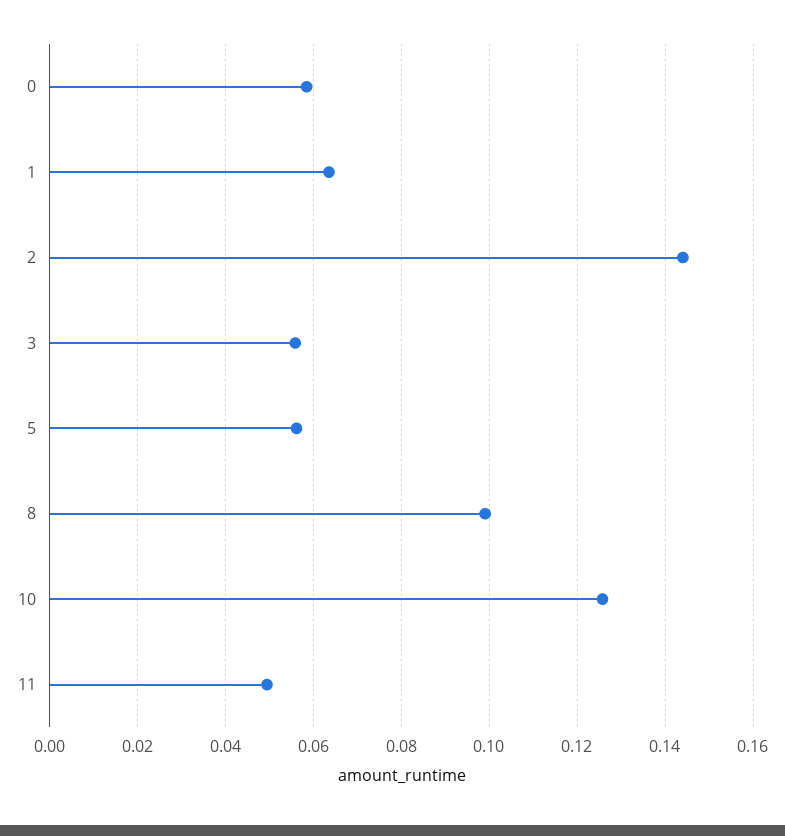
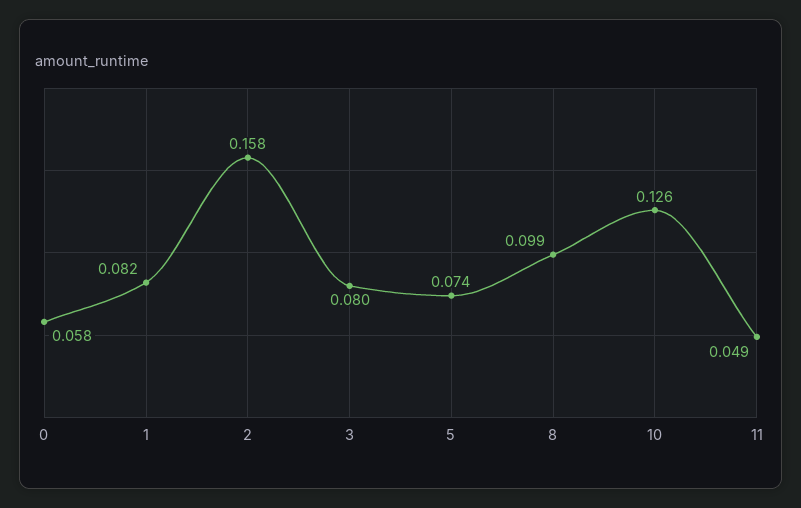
1: 0.064 -> 0.082
2: 0.144 -> 0.158
3: 0.056 -> 0.08
5: 0.056 -> 0.074

